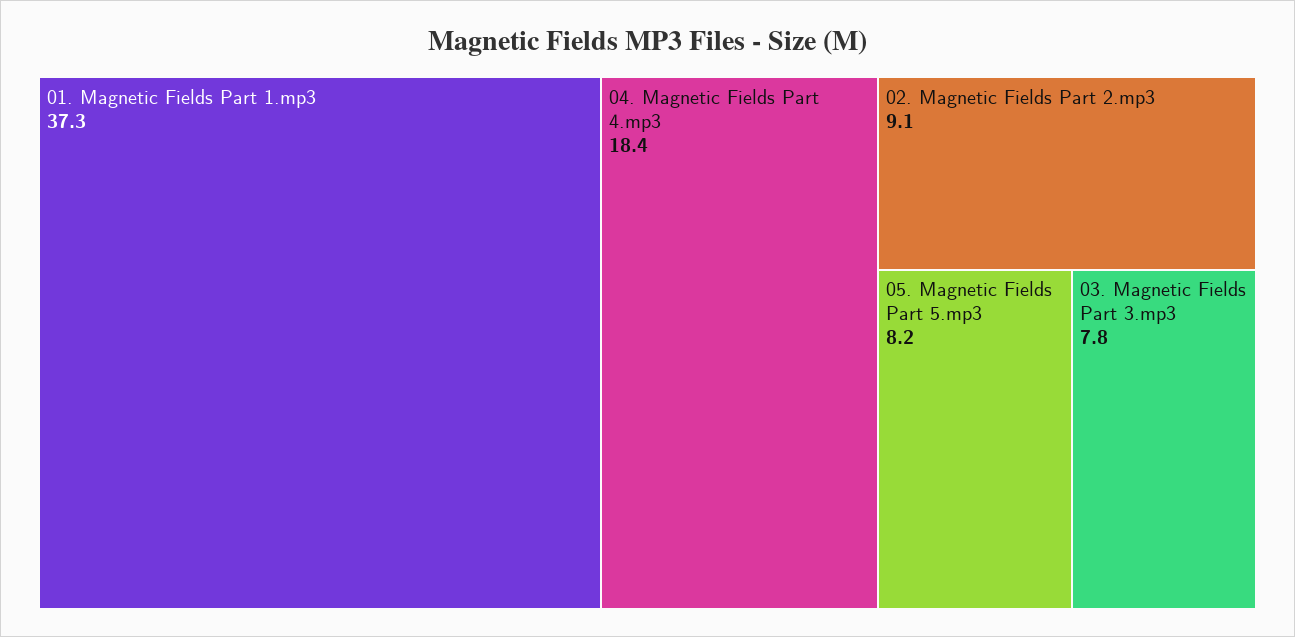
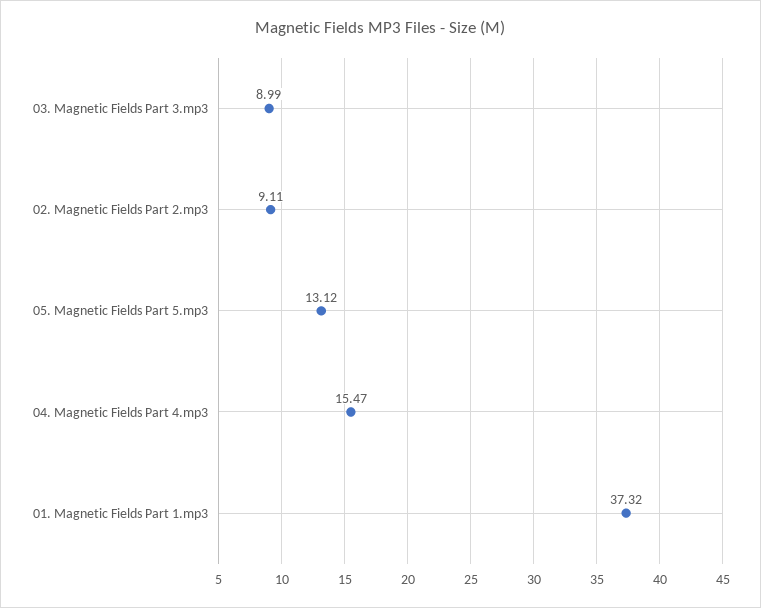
04. Magnetic Fields Part 4.mp3: 18.4 -> 15.47
05. Magnetic Fields Part 5.mp3: 8.2 -> 13.12
03. Magnetic Fields Part 3.mp3: 7.8 -> 8.99

